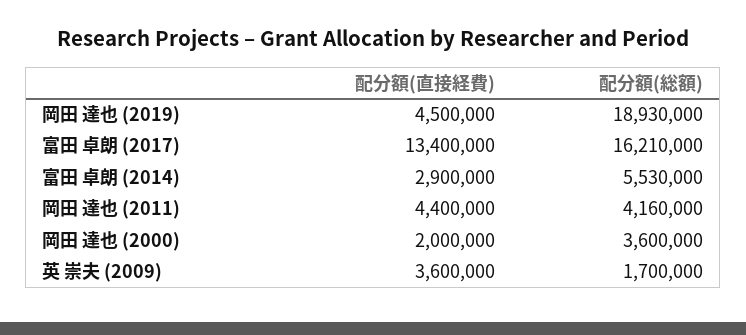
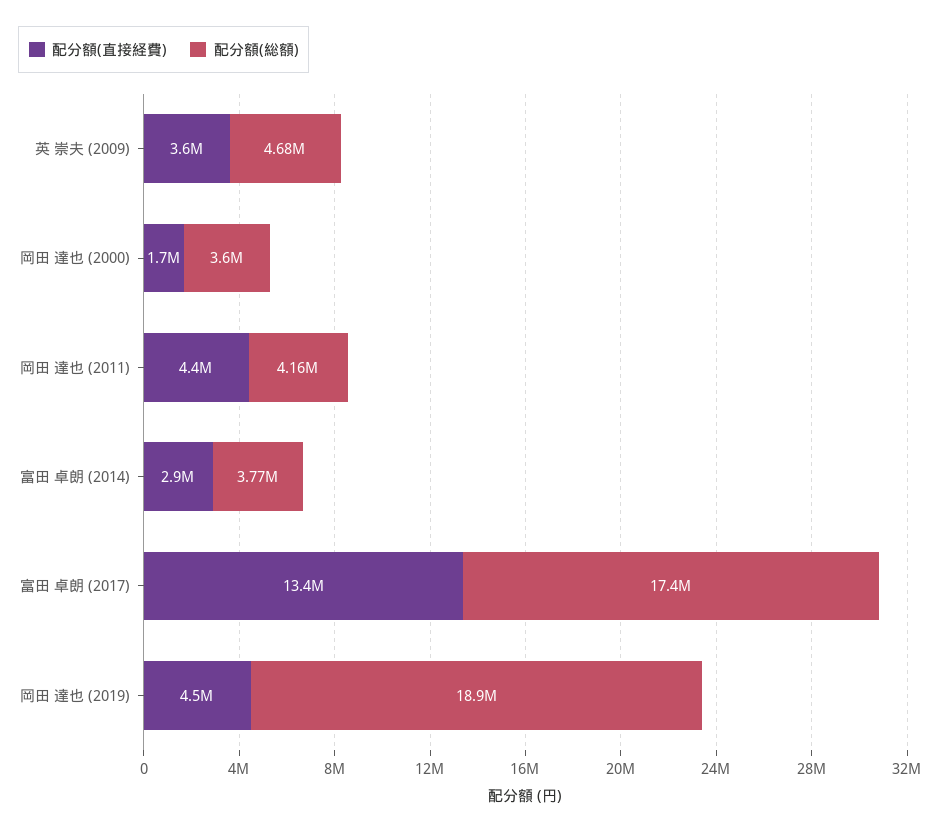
配分額(総額), 富田 卓朗 (2017): 16210000 -> 17400000
配分額(総額), 富田 卓朗 (2014): 5530000 -> 3770000
配分額(直接経費), 岡田 達也 (2000): 2000000 -> 1700000
配分額(総額), 英 崇夫 (2009): 1700000 -> 4680000

